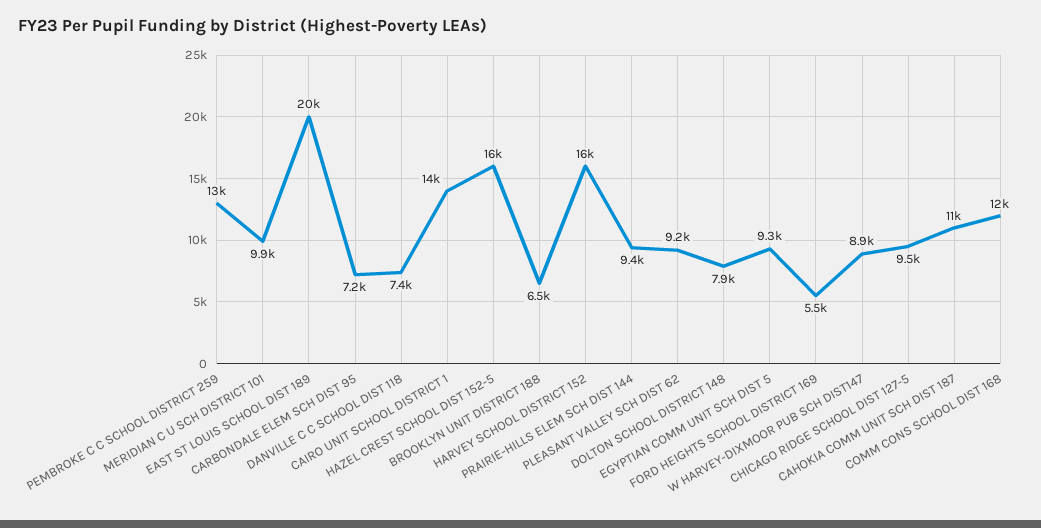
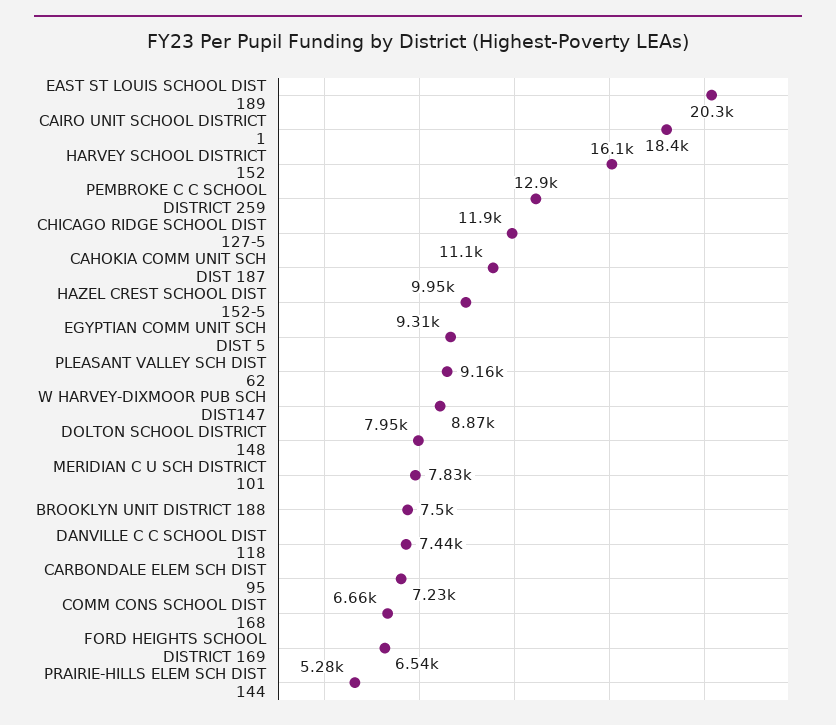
MERIDIAN C U SCH DISTRICT 101: 9900 -> 7830
CAIRO UNIT SCHOOL DISTRICT 1: 14000 -> 18400
HAZEL CREST SCHOOL DIST 152-5: 16000 -> 9950
BROOKLYN UNIT DISTRICT 188: 6500 -> 7500
PRAIRIE-HILLS ELEM SCH DIST 144: 9400 -> 5280
FORD HEIGHTS SCHOOL DISTRICT 169: 5500 -> 6540
CHICAGO RIDGE SCHOOL DIST 127-5: 9500 -> 11900
COMM CONS SCHOOL DIST 168: 12000 -> 6660

